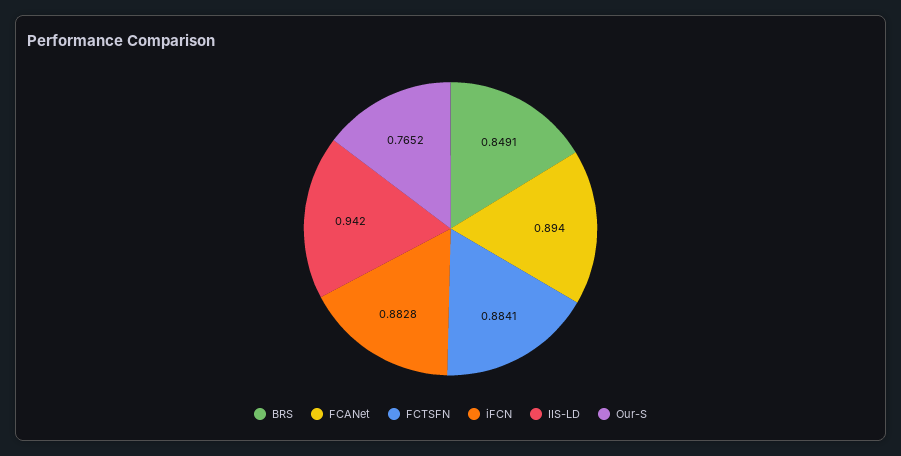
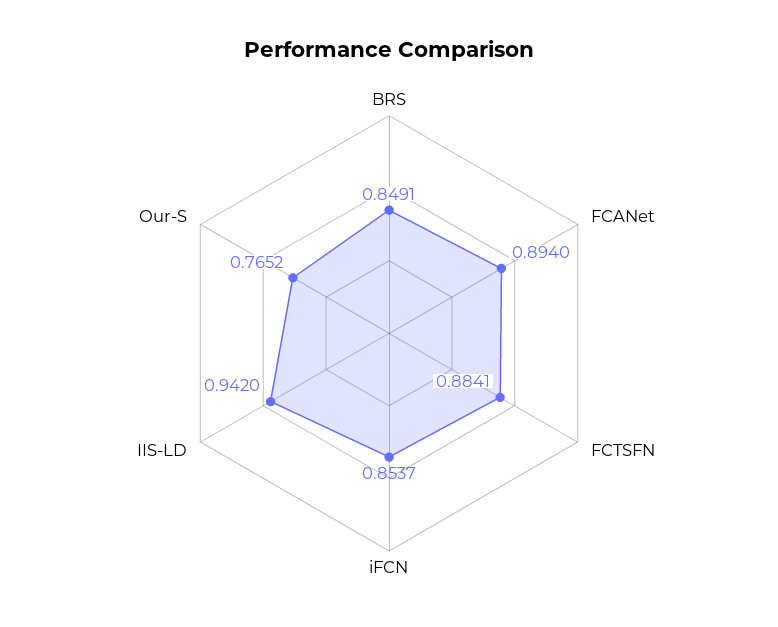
iFCN: 0.8828 -> 0.8537

